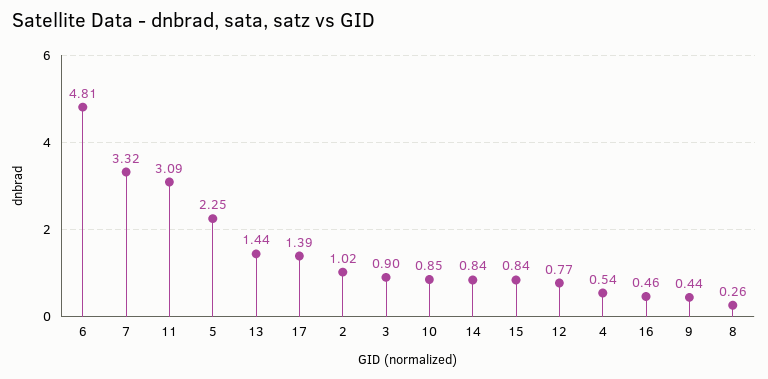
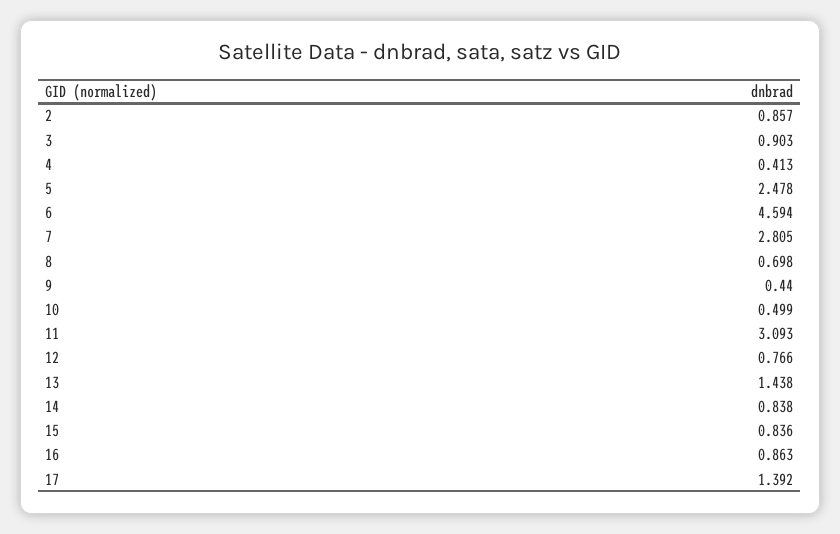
6: 4.81 -> 4.594
7: 3.32 -> 2.805
5: 2.25 -> 2.478
2: 1.02 -> 0.857
10: 0.85 -> 0.499
4: 0.54 -> 0.413
16: 0.46 -> 0.863
8: 0.26 -> 0.698

